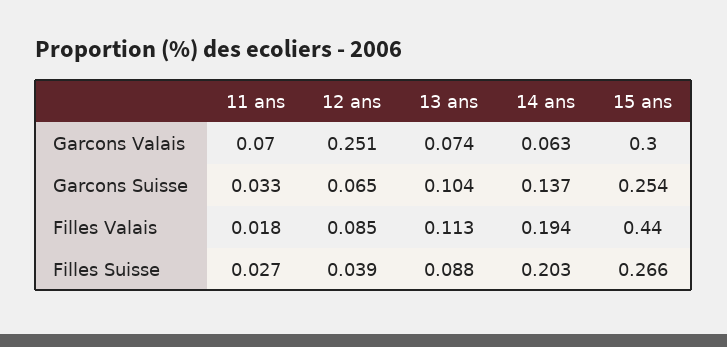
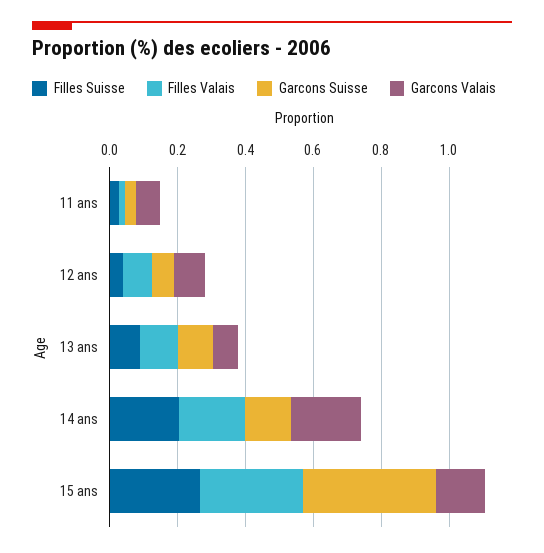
Garcons Valais, 12 ans: 0.251 -> 0.1
Garcons Valais, 14 ans: 0.063 -> 0.2
Garcons Valais, 15 ans: 0.3 -> 0.15
Garcons Suisse, 15 ans: 0.254 -> 0.4
Filles Valais, 15 ans: 0.44 -> 0.3

